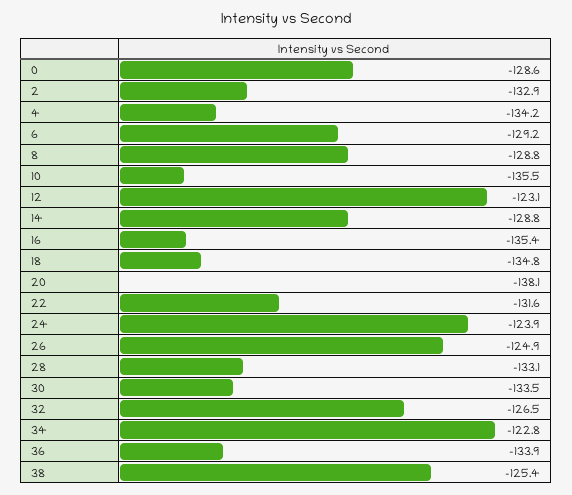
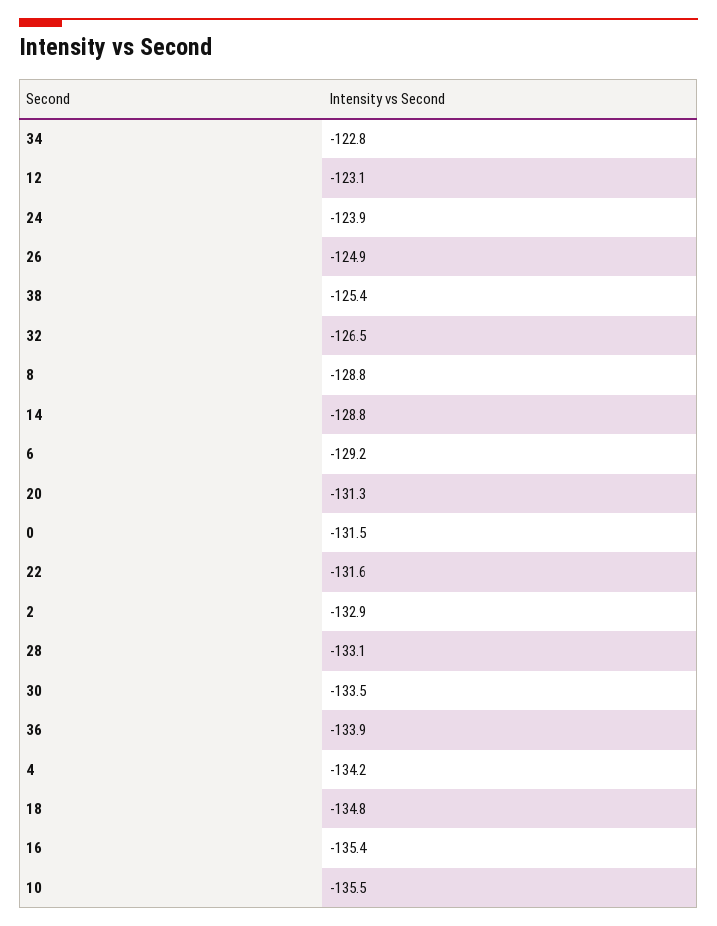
0: -128.6 -> -131.5
20: -138.1 -> -131.3

